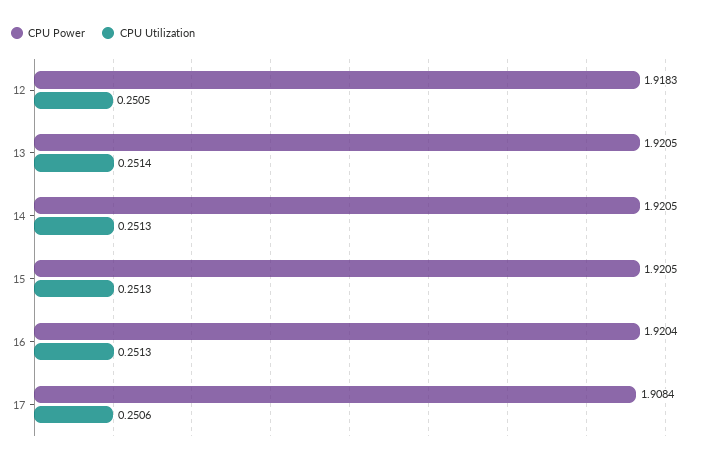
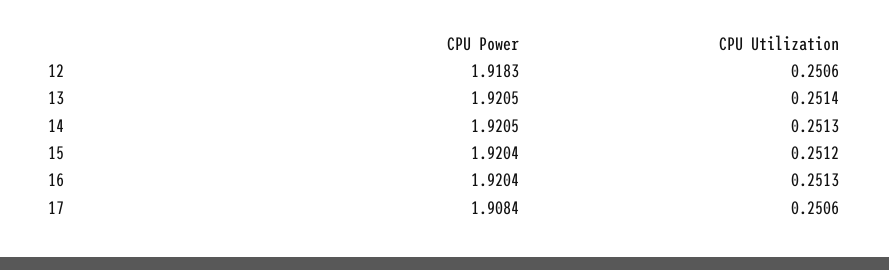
CPU Utilization, 12: 0.2505 -> 0.2506
CPU Power, 15: 1.9205 -> 1.9204
CPU Utilization, 15: 0.2513 -> 0.2512

